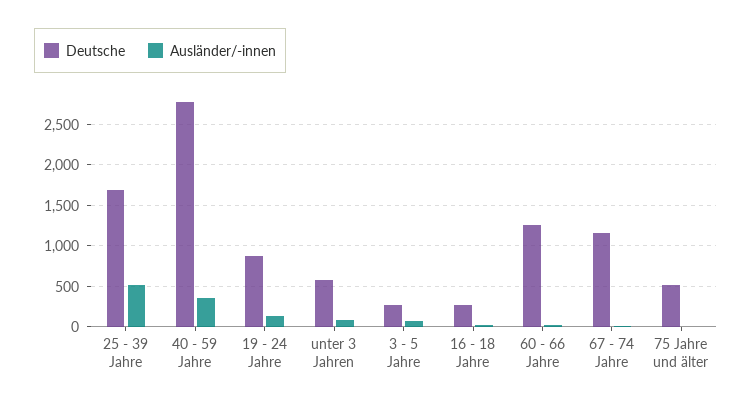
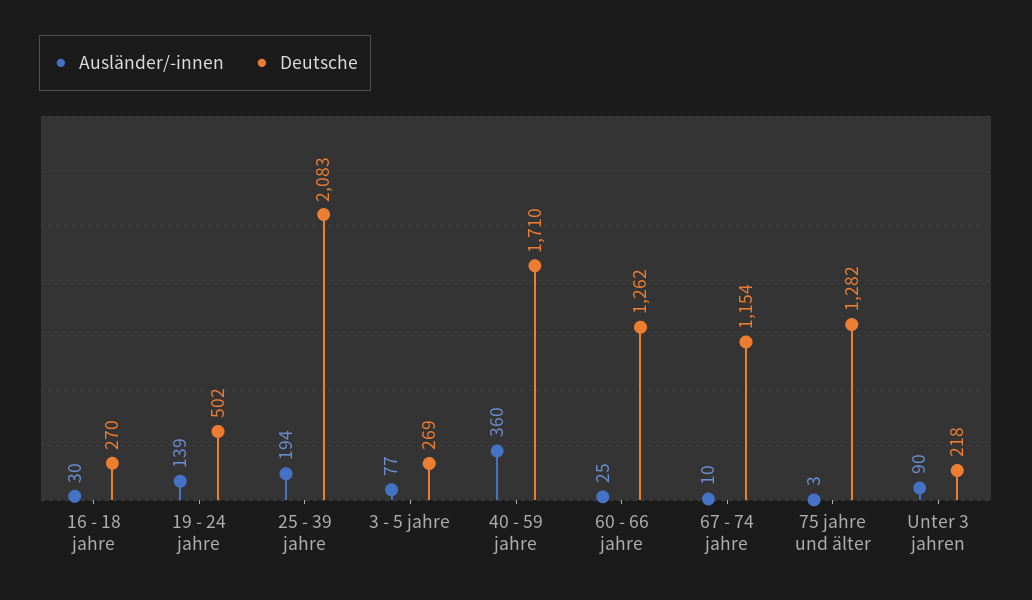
Deutsche, 25 - 39 Jahre: 1700 -> 2083
Ausländer/-innen, 25 - 39 Jahre: 500 -> 194
Deutsche, 40 - 59 Jahre: 2800 -> 1710
Deutsche, 19 - 24 Jahre: 900 -> 502
Deutsche, unter 3 Jahren: 600 -> 218
Deutsche, 75 Jahre und älter: 500 -> 1282

